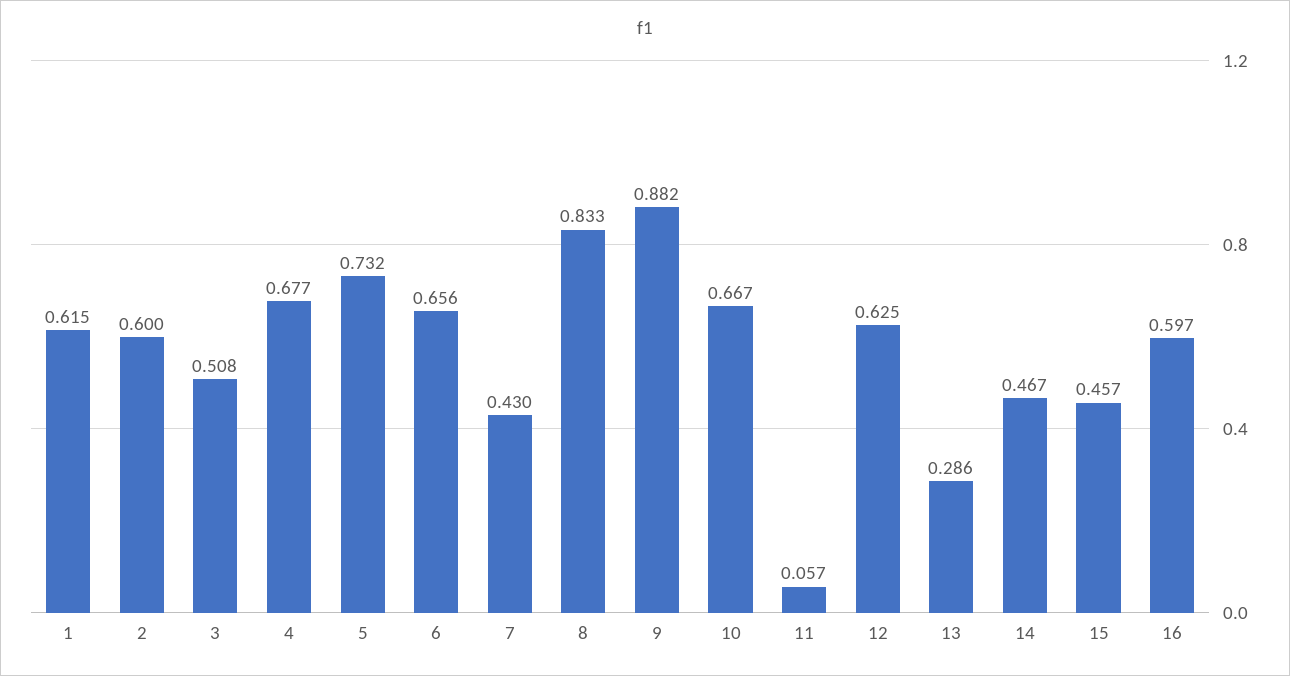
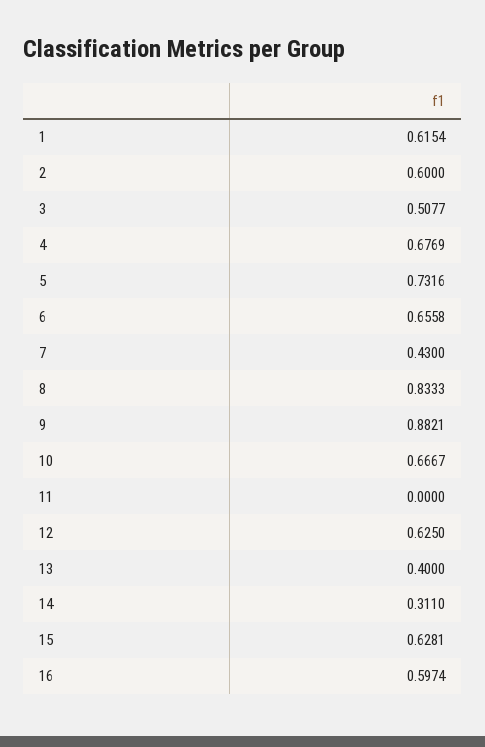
11: 0.057 -> 0
13: 0.286 -> 0.4
14: 0.467 -> 0.311
15: 0.457 -> 0.6281

